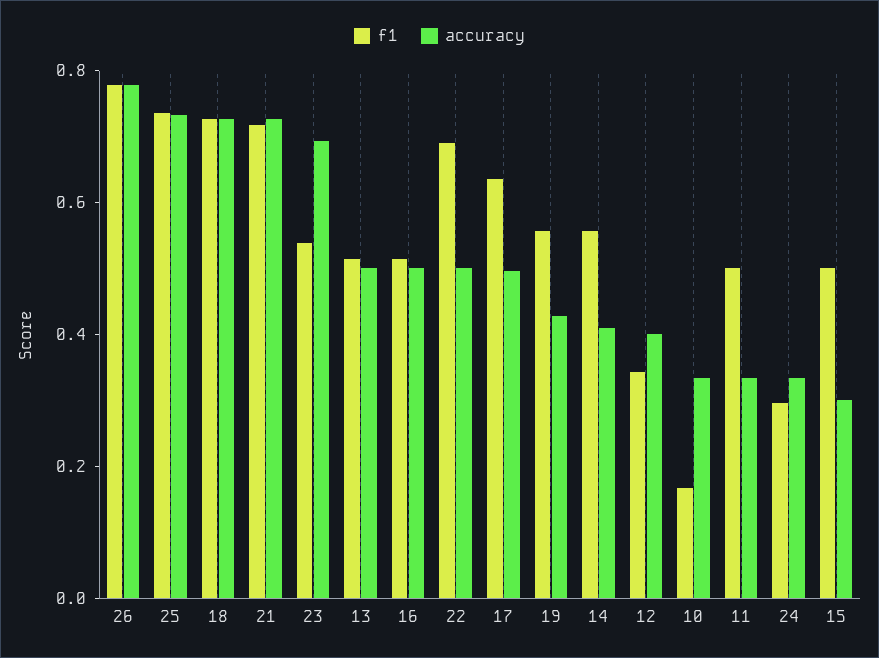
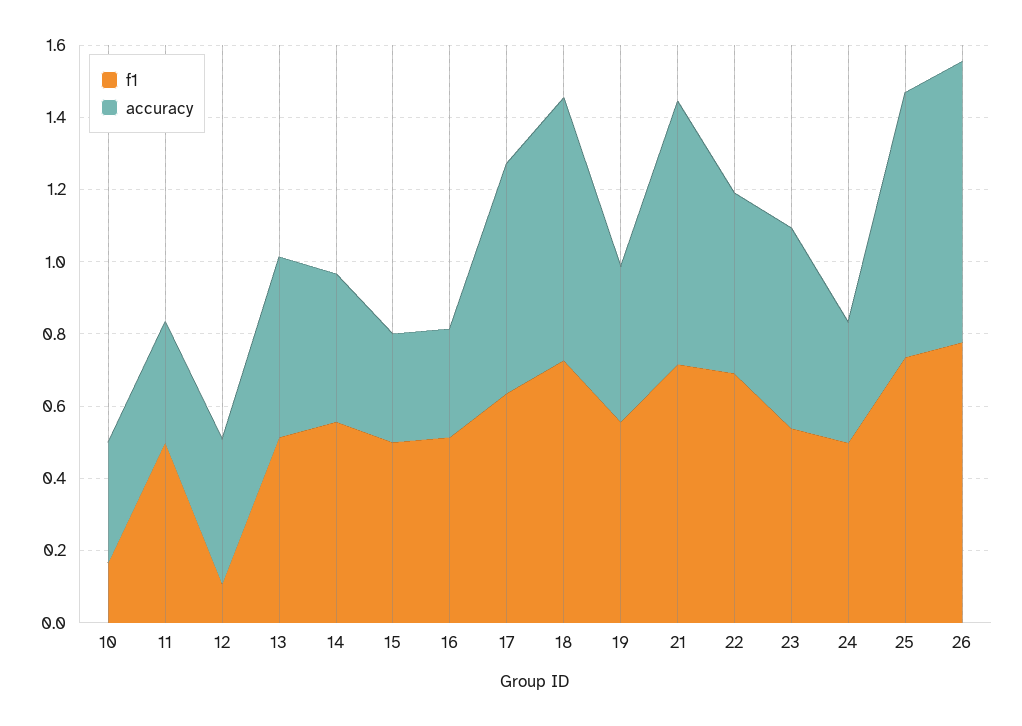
accuracy, 23: 0.7 -> 0.55
accuracy, 16: 0.5 -> 0.3
accuracy, 17: 0.5 -> 0.65
f1, 12: 0.35 -> 0.1
f1, 24: 0.3 -> 0.5

